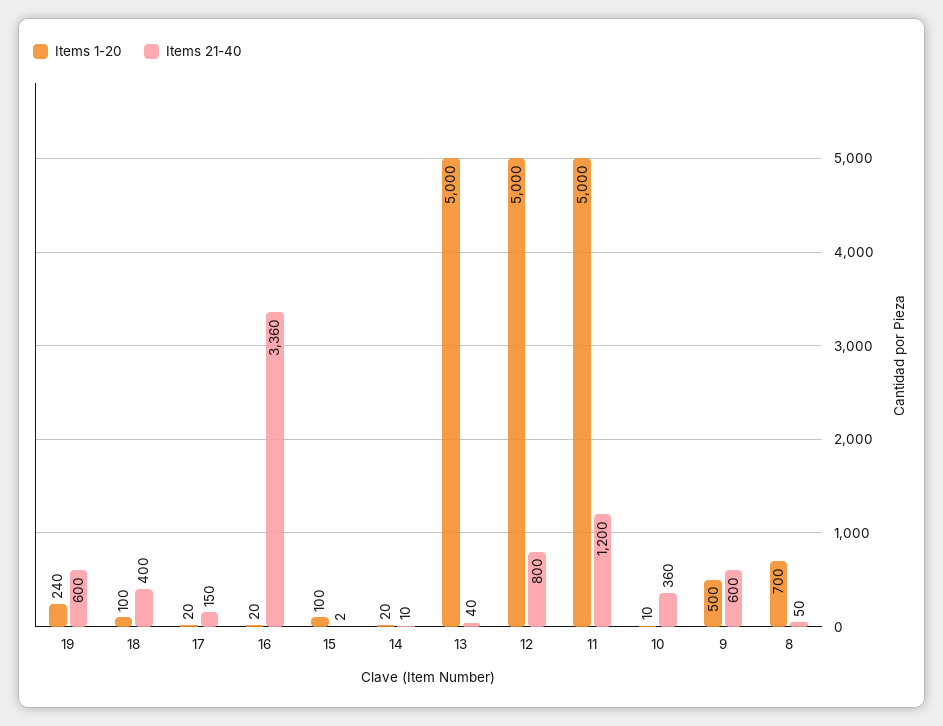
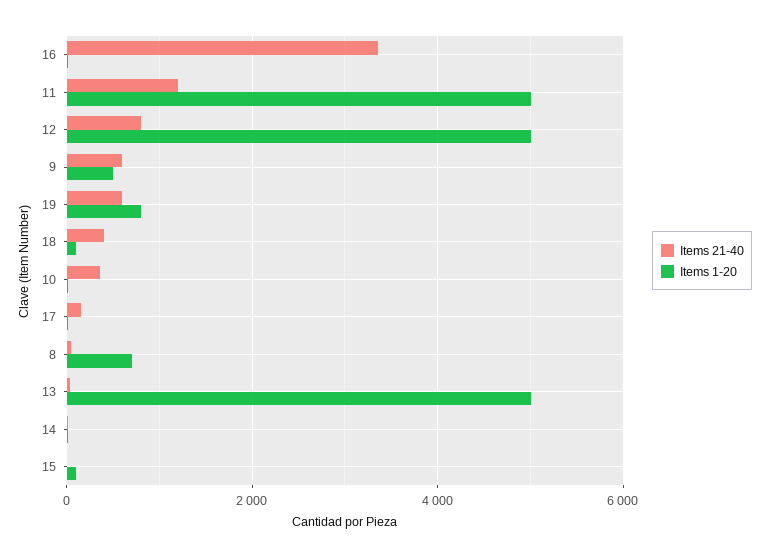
Items 1-20, 19: 240 -> 800

